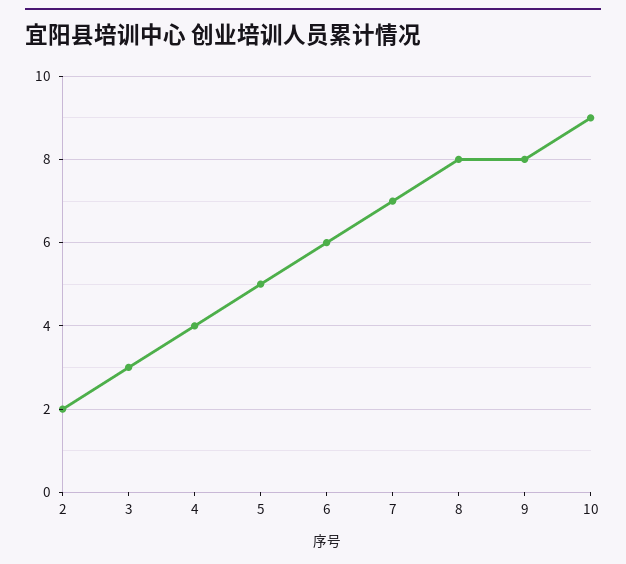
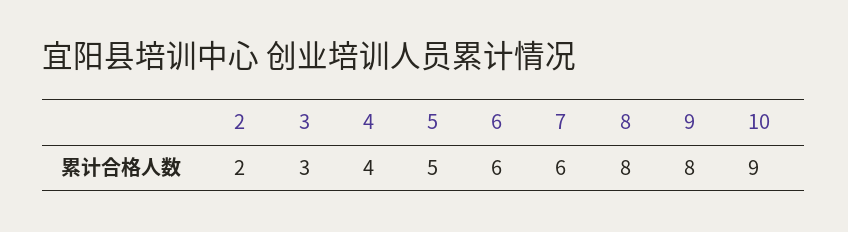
7: 7 -> 6

